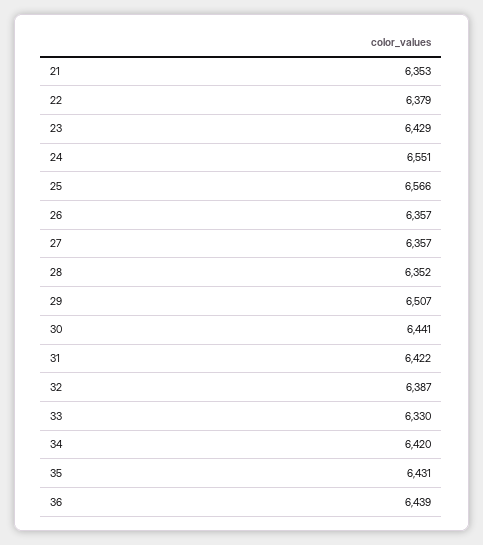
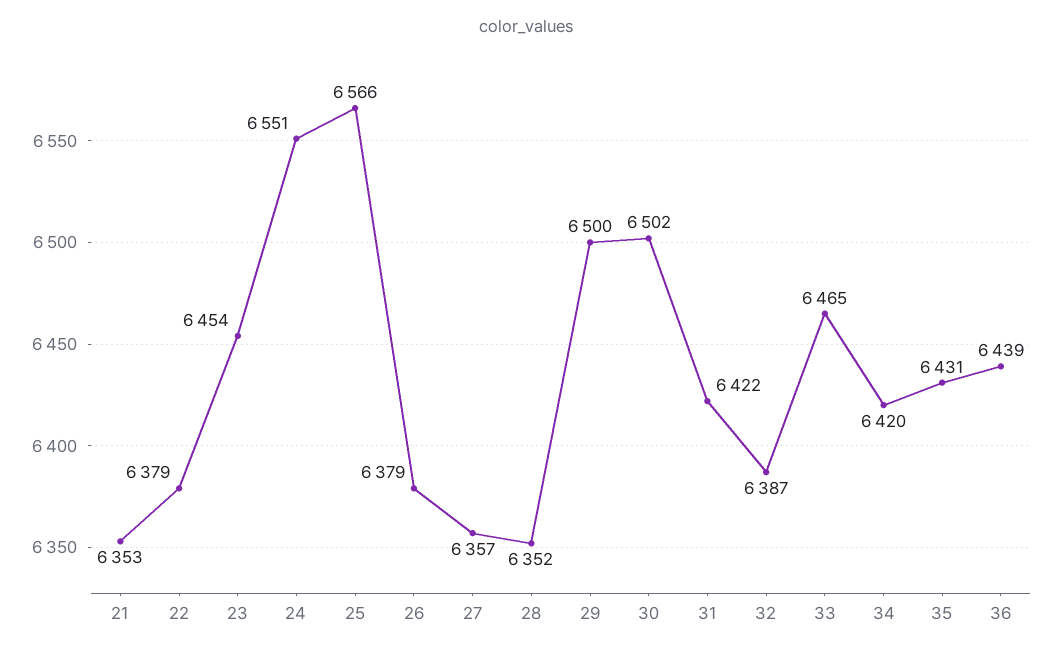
23: 6429 -> 6454
26: 6357 -> 6379
29: 6507 -> 6500
30: 6441 -> 6502
33: 6330 -> 6465

